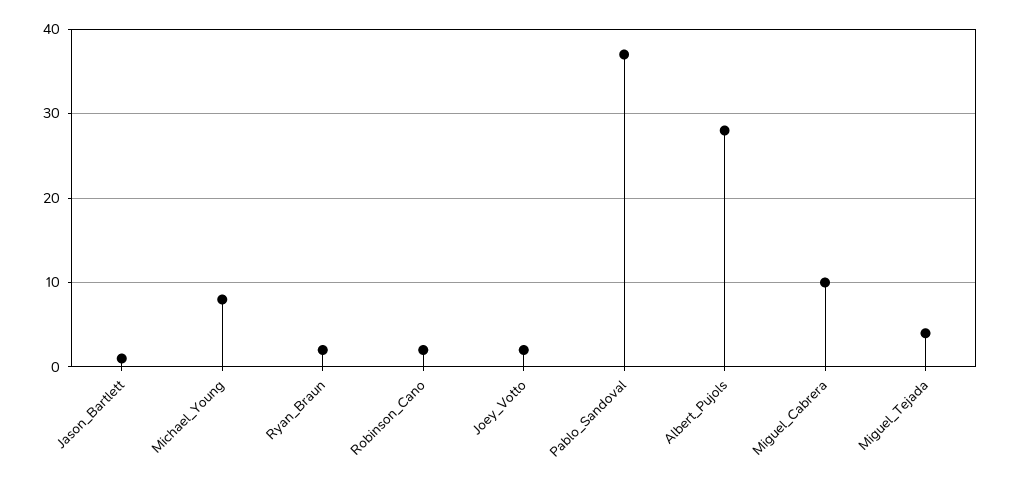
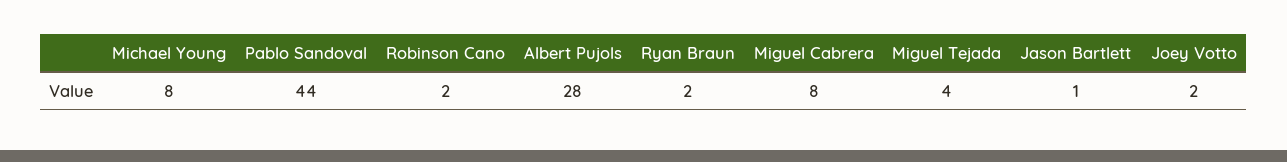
Pablo_Sandoval: 37 -> 44
Miguel_Cabrera: 10 -> 8

